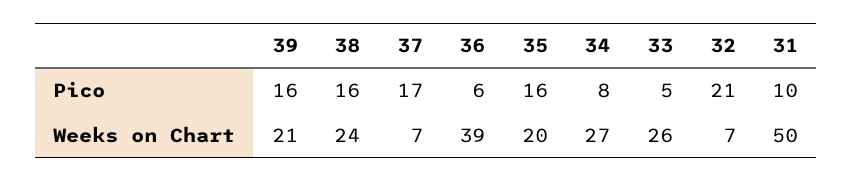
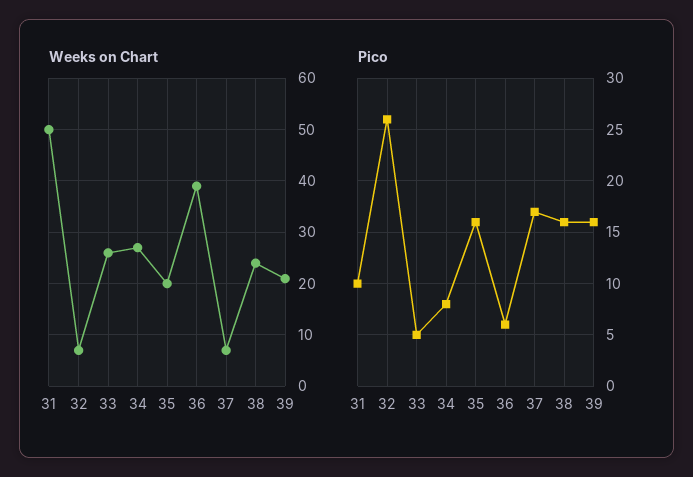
Pico, 32: 21 -> 26

